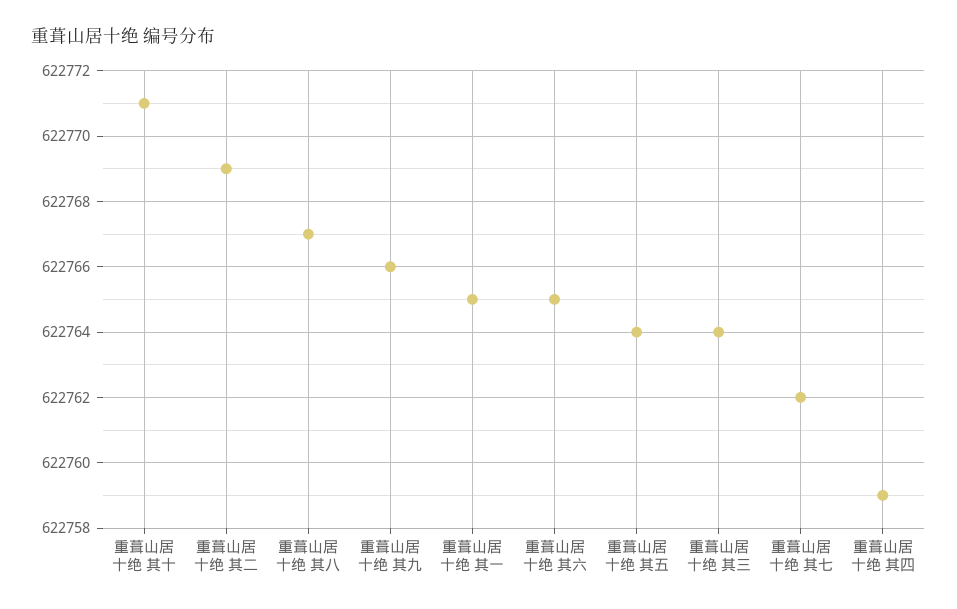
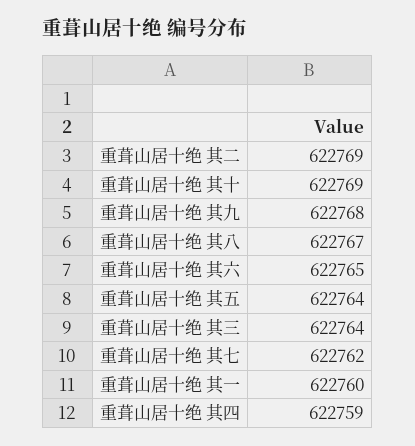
重葺山居十绝 其十: 622771 -> 622769
重葺山居十绝 其九: 622766 -> 622768
重葺山居十绝 其一: 622765 -> 622760

